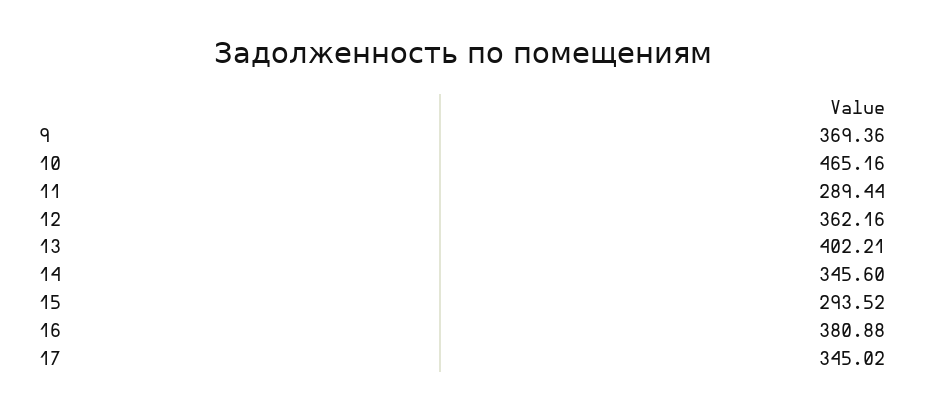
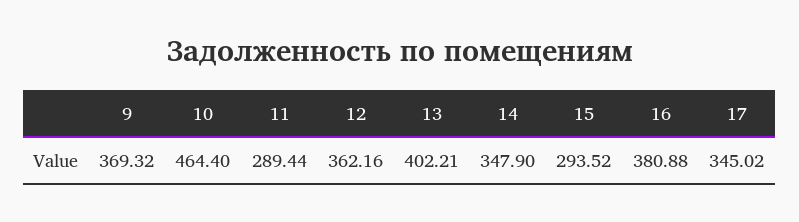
9: 369.36 -> 369.32
10: 465.16 -> 464.4
14: 345.6 -> 347.9

